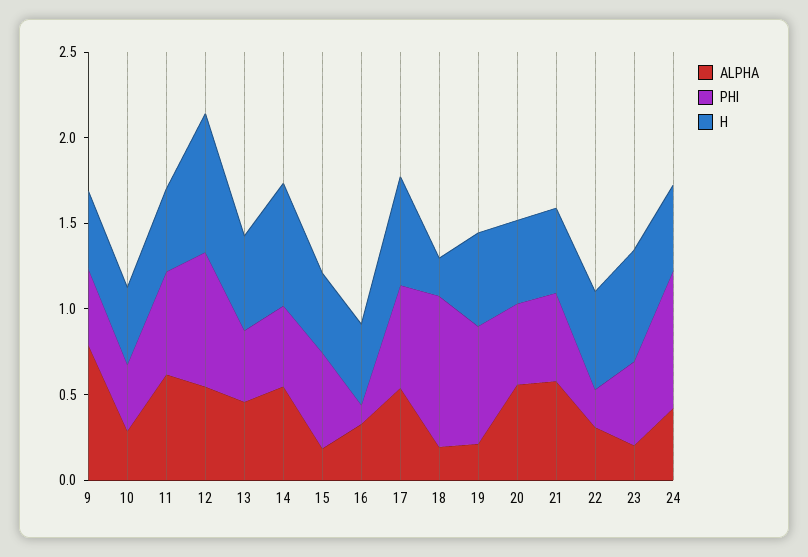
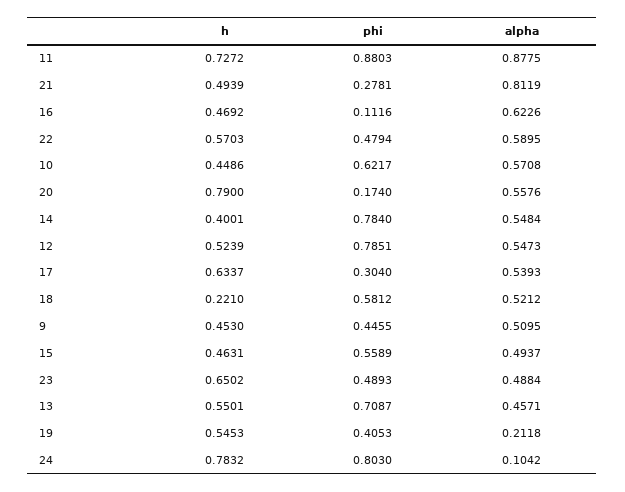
ALPHA, 9: 0.8 -> 0.5095
ALPHA, 10: 0.3 -> 0.5708
PHI, 10: 0.4 -> 0.6217
ALPHA, 11: 0.6 -> 0.8775
PHI, 11: 0.6 -> 0.8803
H, 11: 0.5 -> 0.7272
H, 12: 0.8 -> 0.5239
PHI, 13: 0.4 -> 0.7087
PHI, 14: 0.5 -> 0.784
H, 14: 0.7 -> 0.4001
ALPHA, 15: 0.2 -> 0.4937
ALPHA, 16: 0.3 -> 0.6226
PHI, 17: 0.6 -> 0.304
ALPHA, 18: 0.2 -> 0.5212
PHI, 18: 0.9 -> 0.5812
PHI, 19: 0.7 -> 0.4053
PHI, 20: 0.5 -> 0.174
H, 20: 0.5 -> 0.79
ALPHA, 21: 0.6 -> 0.8119
PHI, 21: 0.5 -> 0.2781
ALPHA, 22: 0.3 -> 0.5895
PHI, 22: 0.2 -> 0.4794
ALPHA, 23: 0.2 -> 0.4884
ALPHA, 24: 0.4 -> 0.1042
H, 24: 0.5 -> 0.7832

